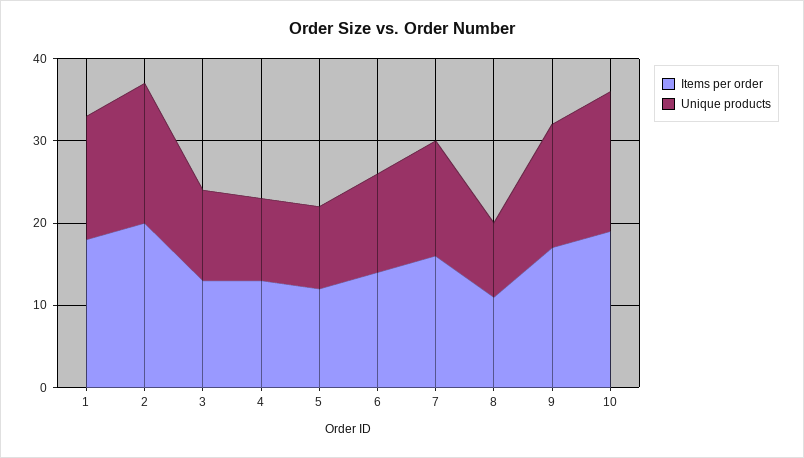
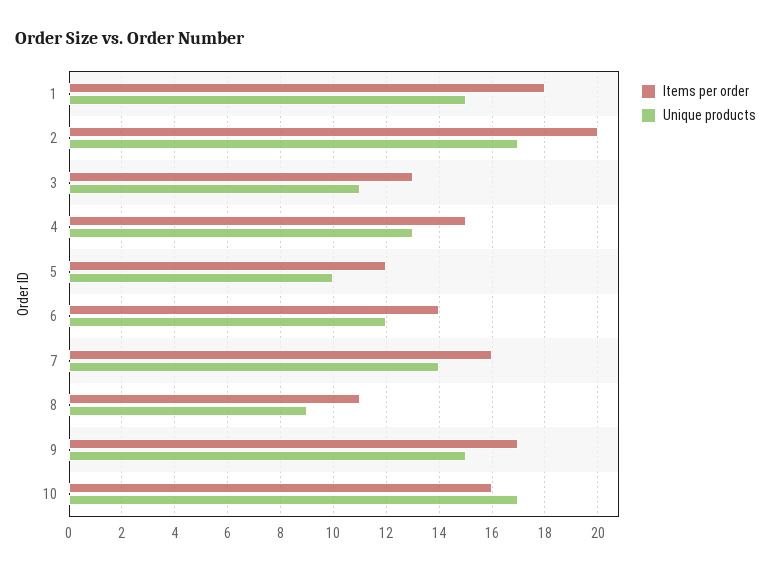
Items per order, 4: 13 -> 15
Unique products, 4: 10 -> 13
Items per order, 10: 19 -> 16

